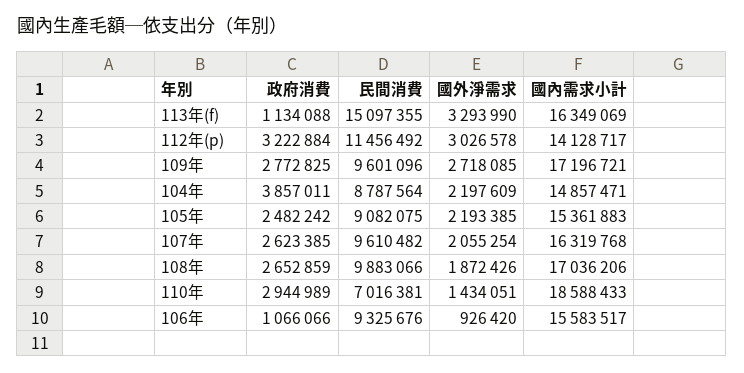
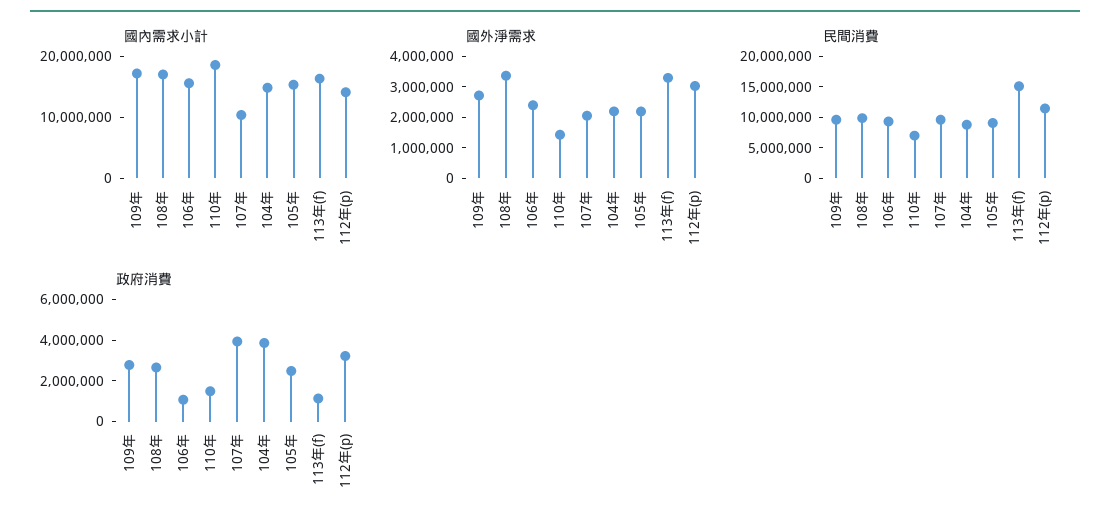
政府消費, 107年: 2623385 -> 4000000
國內需求小計, 107年: 16319768 -> 10000000
國外淨需求, 108年: 1872426 -> 3500000
政府消費, 110年: 2944989 -> 1500000
國外淨需求, 106年: 926420 -> 2500000

